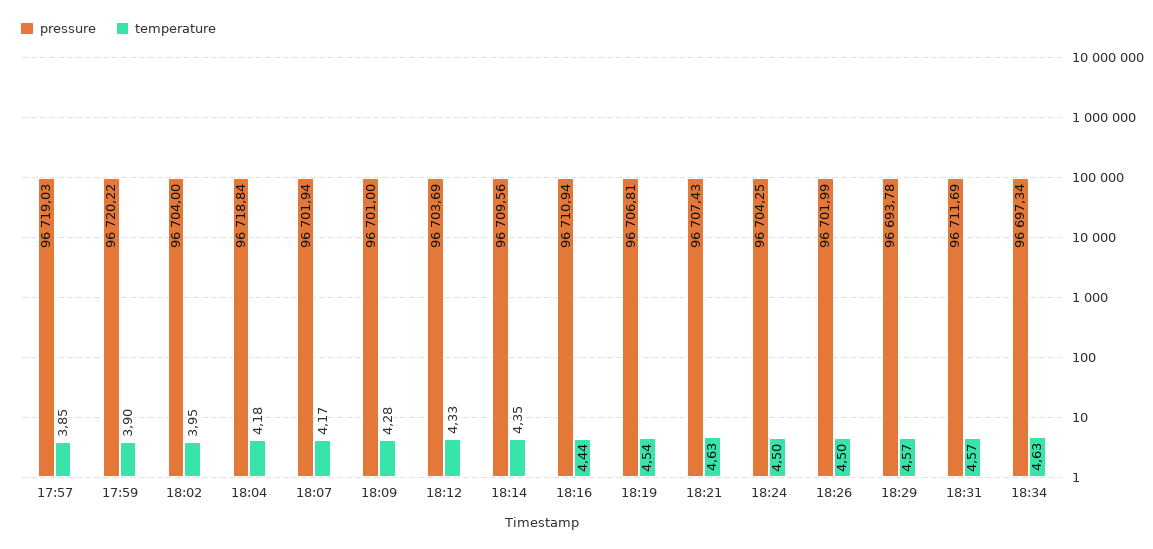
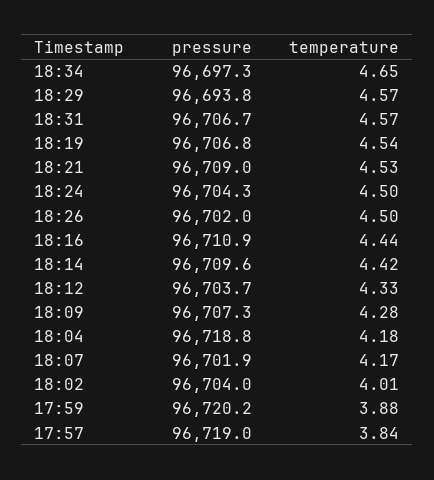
temperature, 17:57: 3.85 -> 3.84
temperature, 17:59: 3.9 -> 3.88
temperature, 18:02: 3.95 -> 4.01
pressure, 18:09: 96701 -> 96707.3
temperature, 18:14: 4.35 -> 4.42
pressure, 18:21: 96707.43 -> 96709
temperature, 18:21: 4.63 -> 4.53
pressure, 18:31: 96711.69 -> 96706.7
temperature, 18:34: 4.63 -> 4.65

